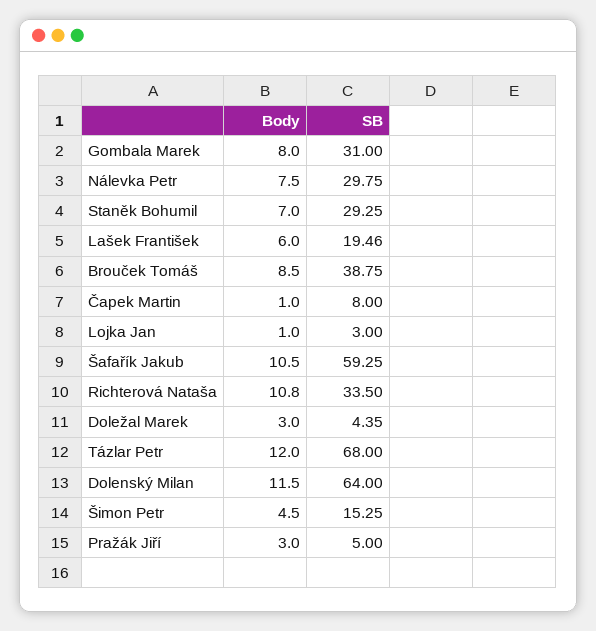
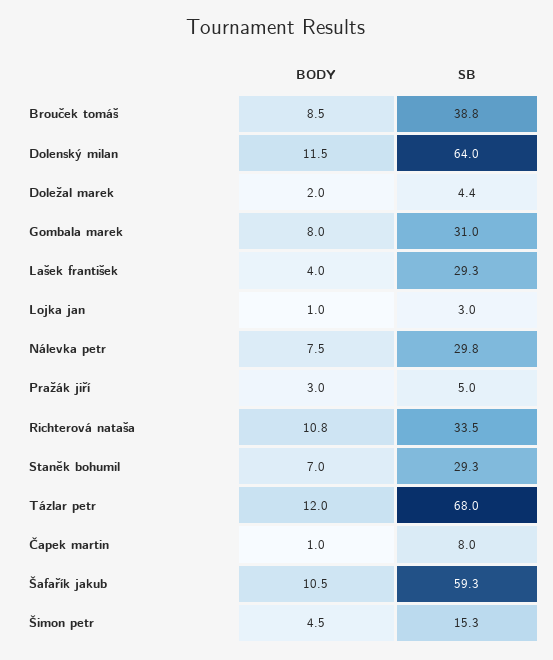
Body, Lašek František: 6 -> 4
SB, Lašek František: 19.46 -> 29.3
Body, Doležal Marek: 3 -> 2

